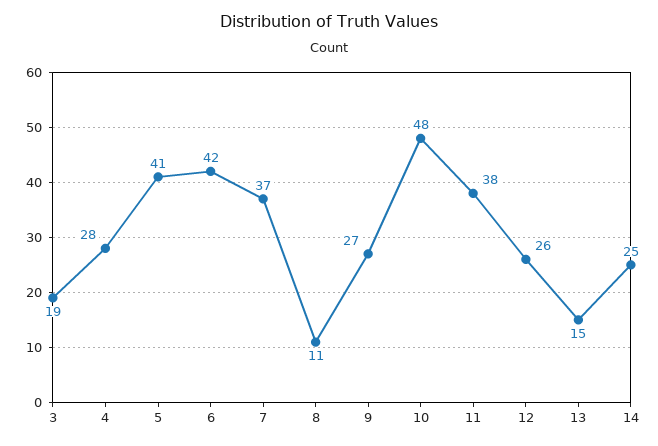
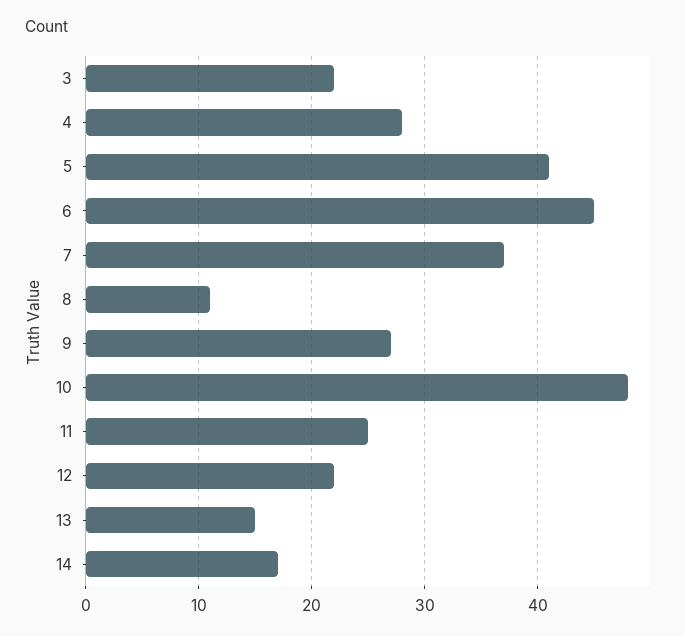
3: 19 -> 22
6: 42 -> 45
11: 38 -> 25
12: 26 -> 22
14: 25 -> 17

